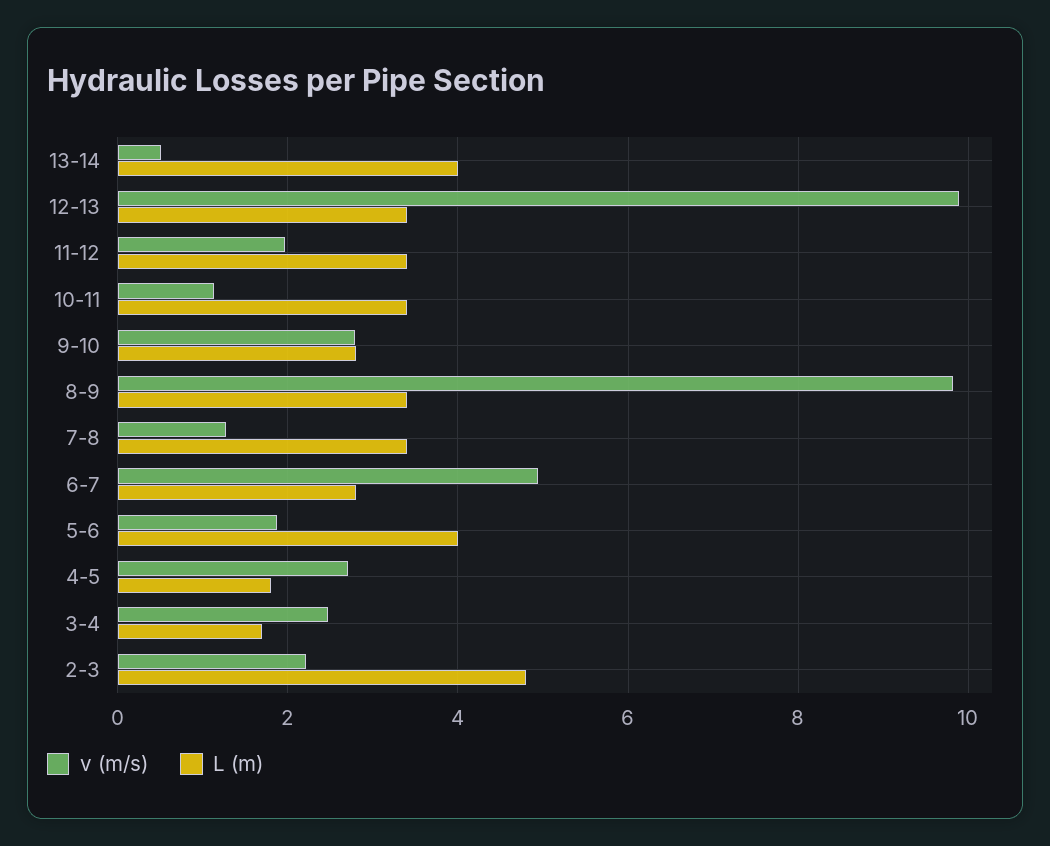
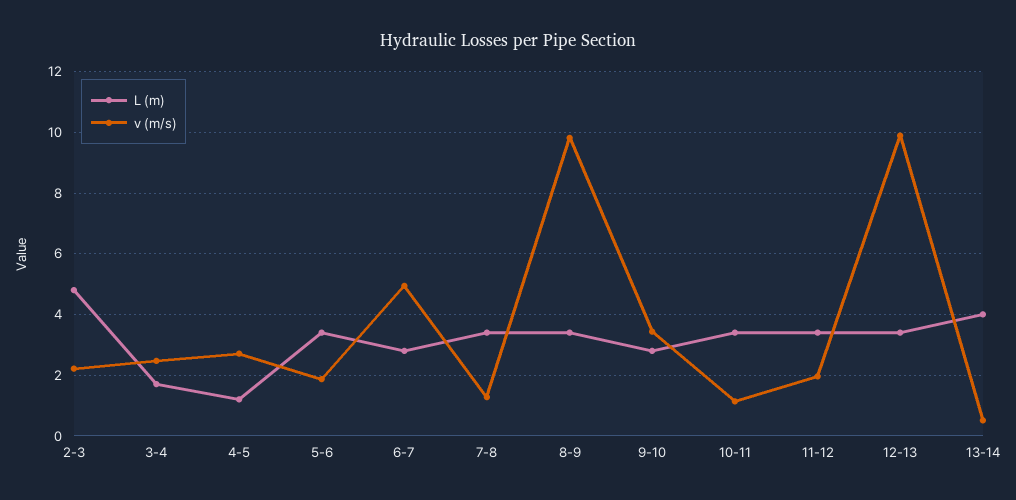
v (m/s), 9-10: 2.8 -> 3.4
L (m), 5-6: 4 -> 3.4
L (m), 4-5: 1.8 -> 1.2

